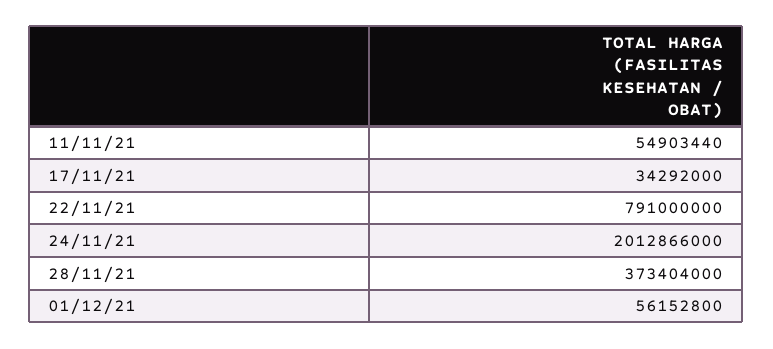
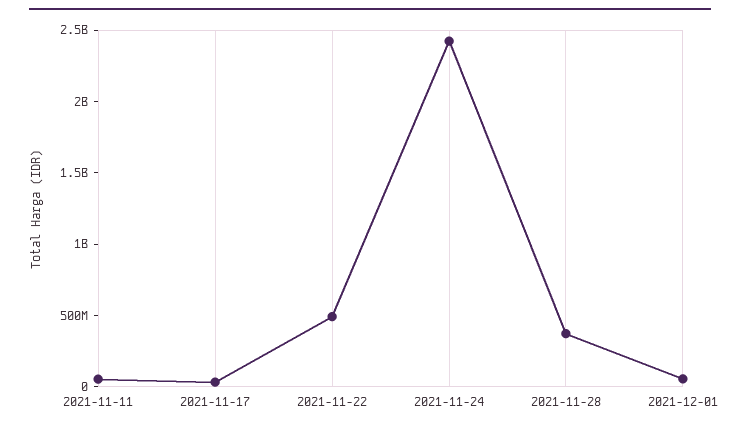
22/11/21: 791000000 -> 500000000
24/11/21: 2012866000 -> 2400000000

